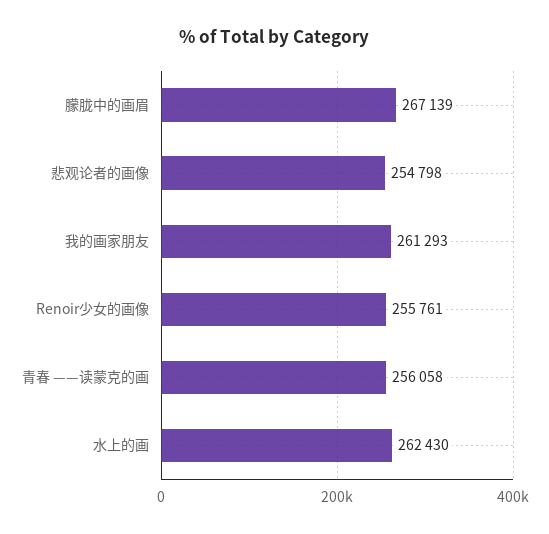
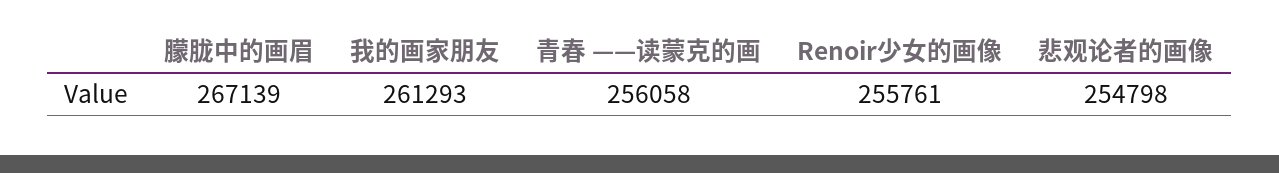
水上的画: 262430 -> none

